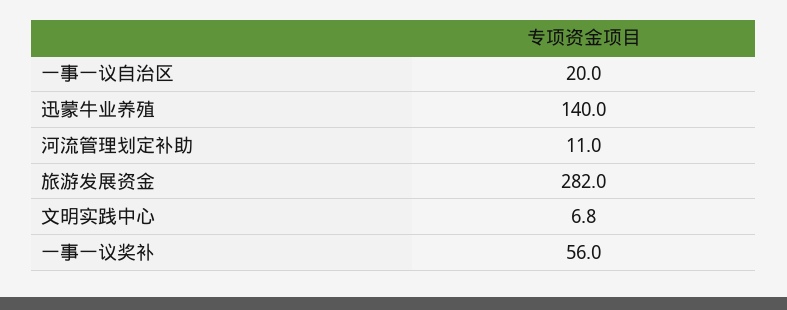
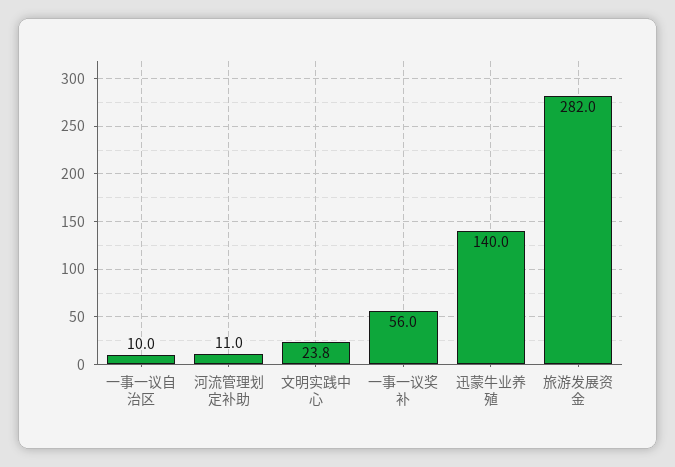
一事一议自治区: 20 -> 10
文明实践中心: 6.8 -> 23.8

